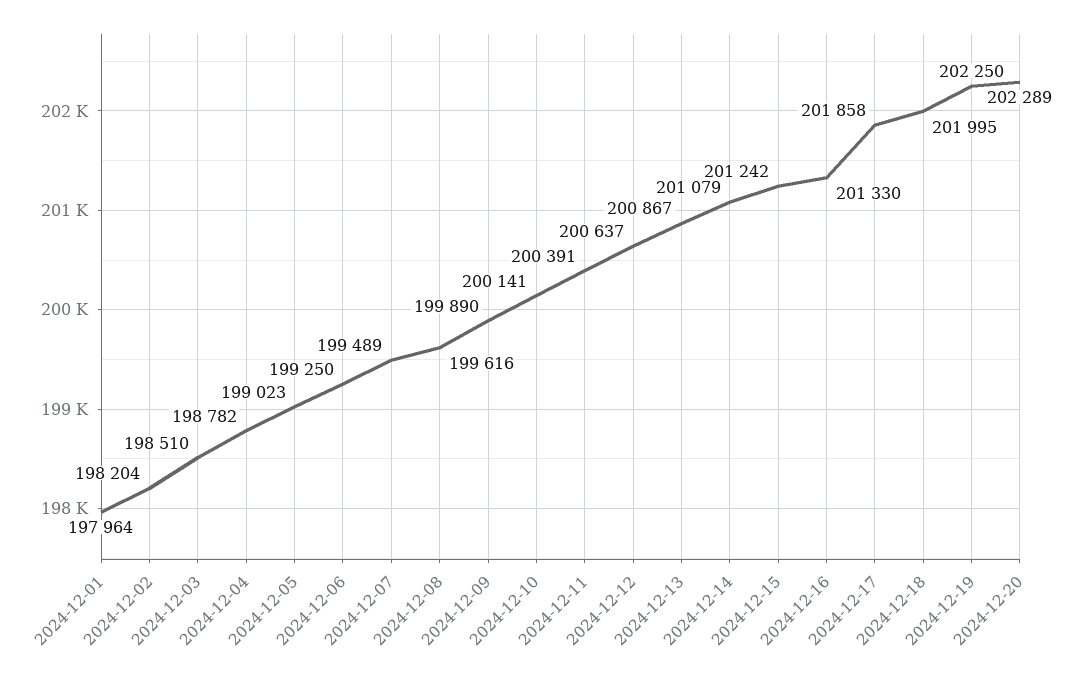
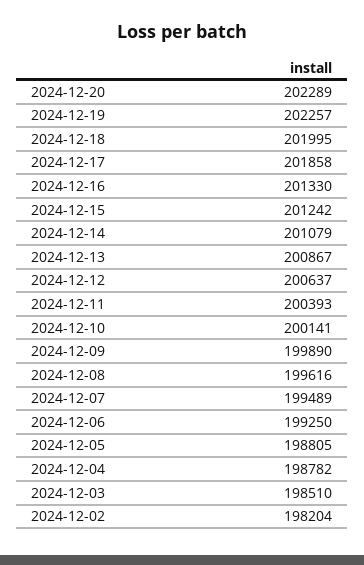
2024-12-01: 197964 -> none
2024-12-05: 199023 -> 198805
2024-12-11: 200391 -> 200393
2024-12-19: 202250 -> 202257

